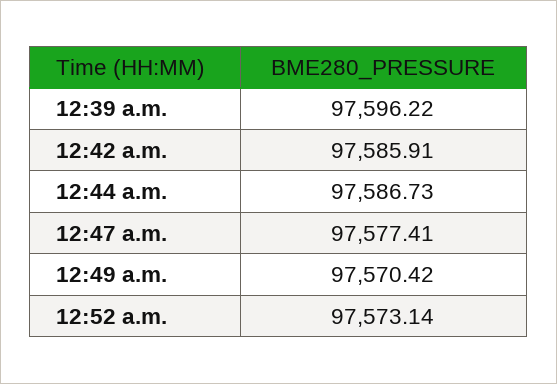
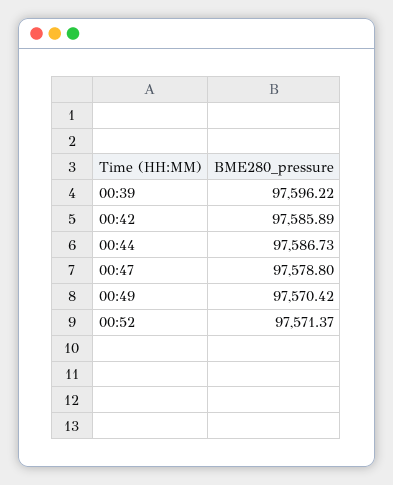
12:42 a.m.: 97585.91 -> 97585.89
12:47 a.m.: 97577.41 -> 97578.8
12:52 a.m.: 97573.14 -> 97571.37

